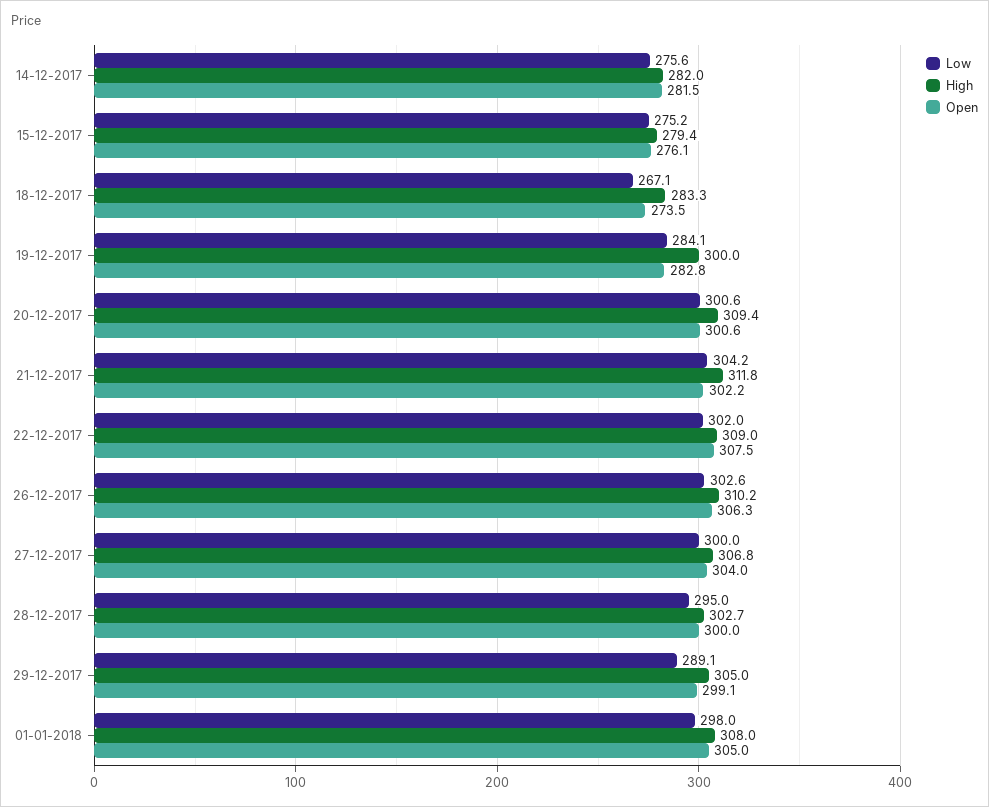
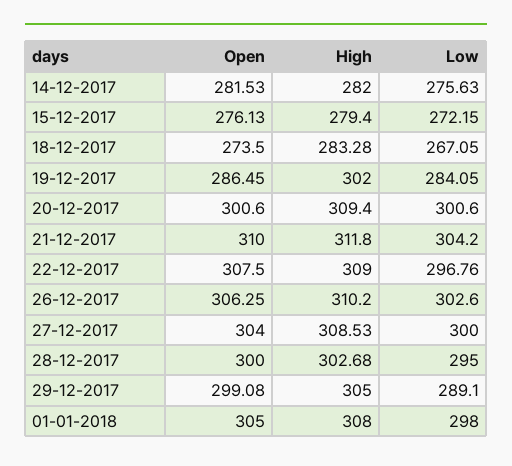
Low, 15-12-2017: 275.2 -> 272.15
High, 19-12-2017: 300 -> 302
Open, 19-12-2017: 282.8 -> 286.45
Open, 21-12-2017: 302.2 -> 310
Low, 22-12-2017: 302 -> 296.76
High, 27-12-2017: 306.8 -> 308.53

